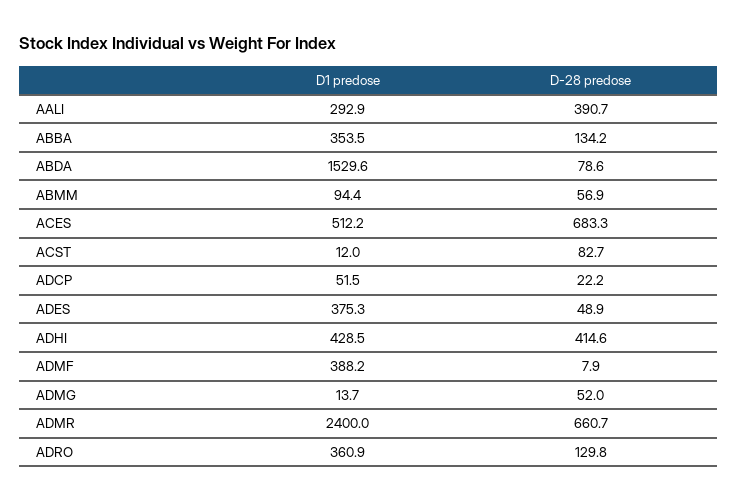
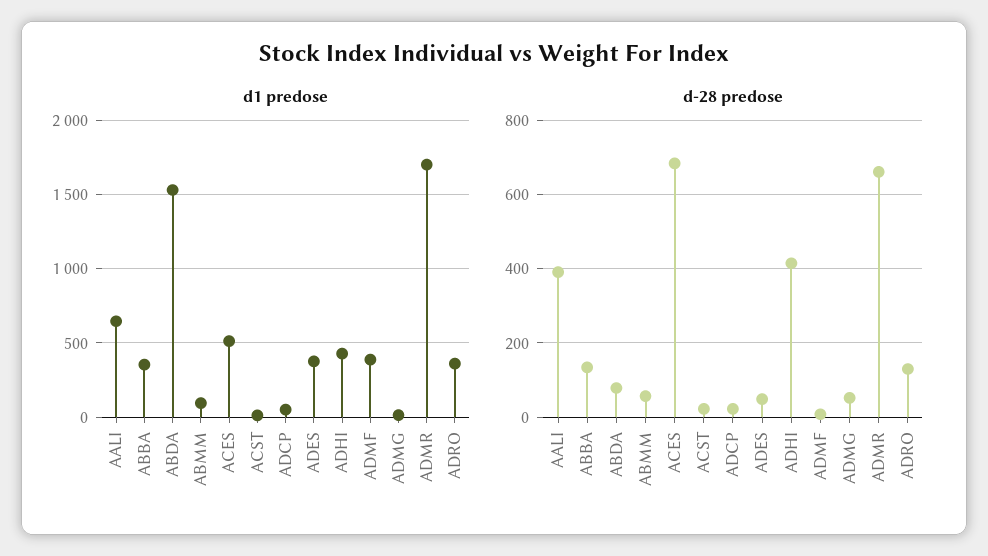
D1 predose, AALI: 292.9 -> 650
D-28 predose, ACST: 82.7 -> 20
D1 predose, ADMR: 2400 -> 1700

